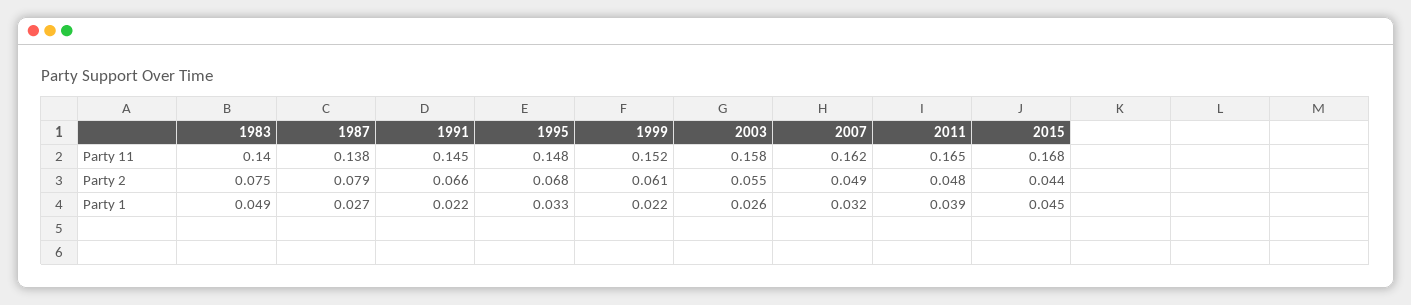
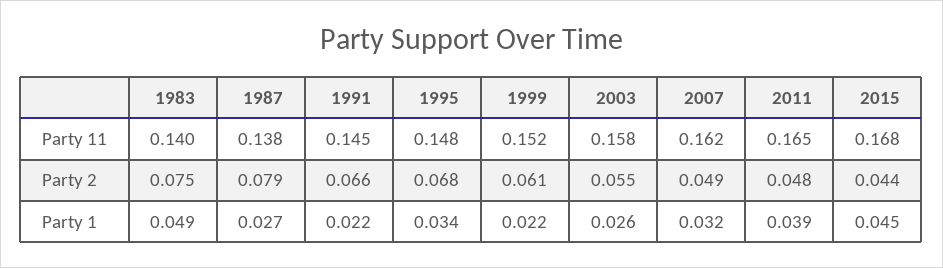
1995, Party 1: 0.033 -> 0.034

